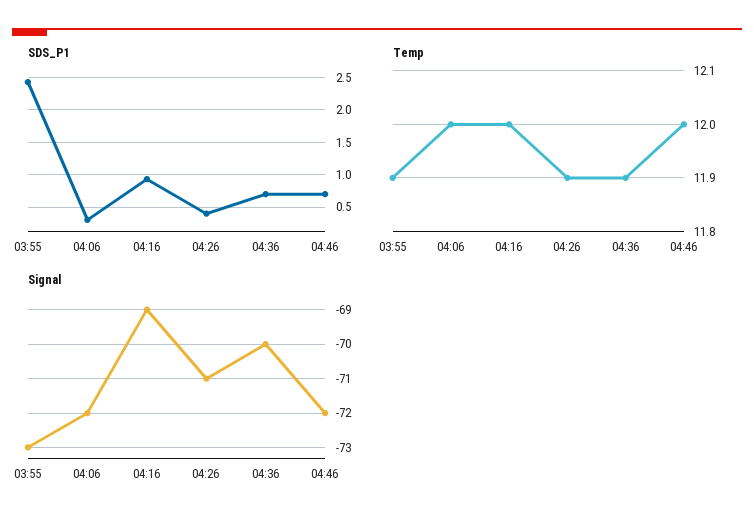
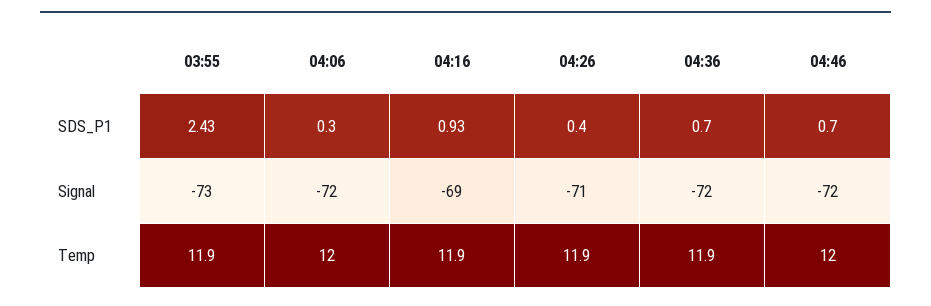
Temp, 04:16: 12 -> 11.9
Signal, 04:36: -70 -> -72

